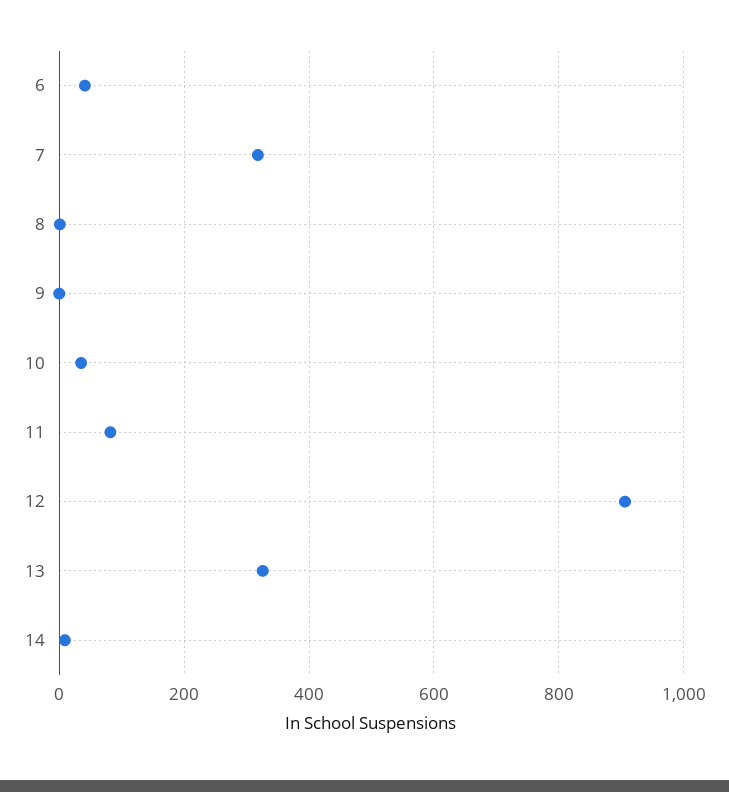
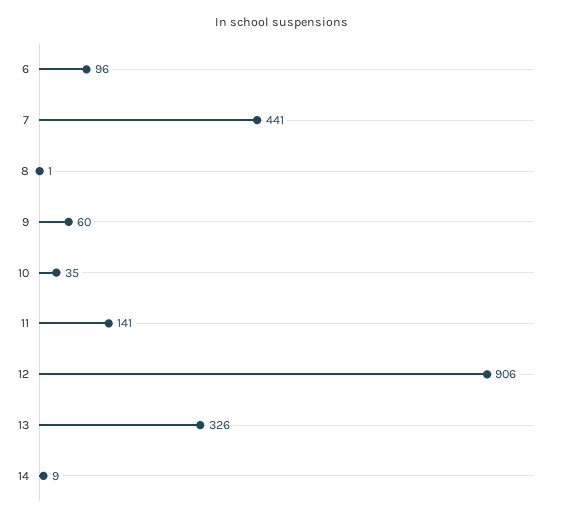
6: 40 -> 96
7: 320 -> 441
9: 0 -> 60
11: 80 -> 141

